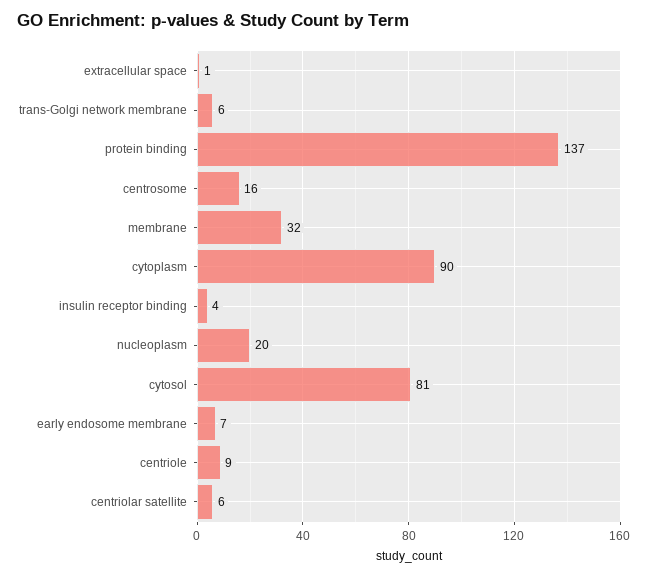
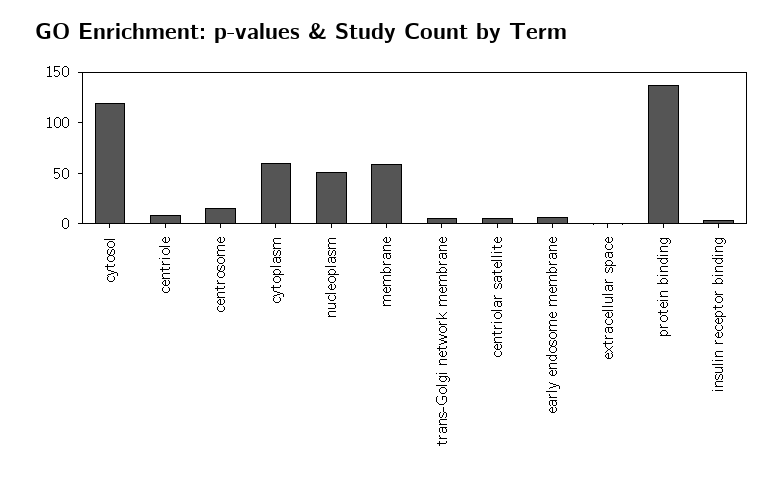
membrane: 32 -> 60
cytoplasm: 90 -> 60
nucleoplasm: 20 -> 50
cytosol: 81 -> 120

